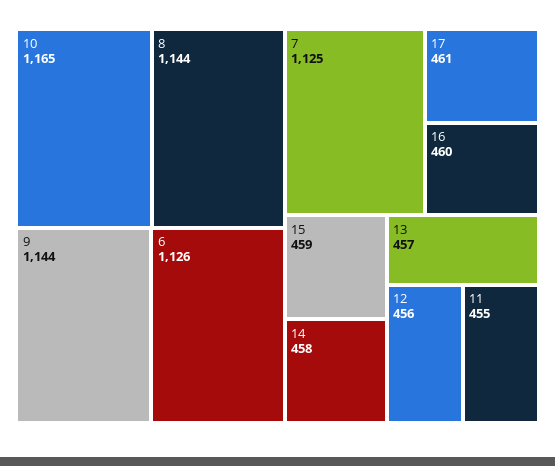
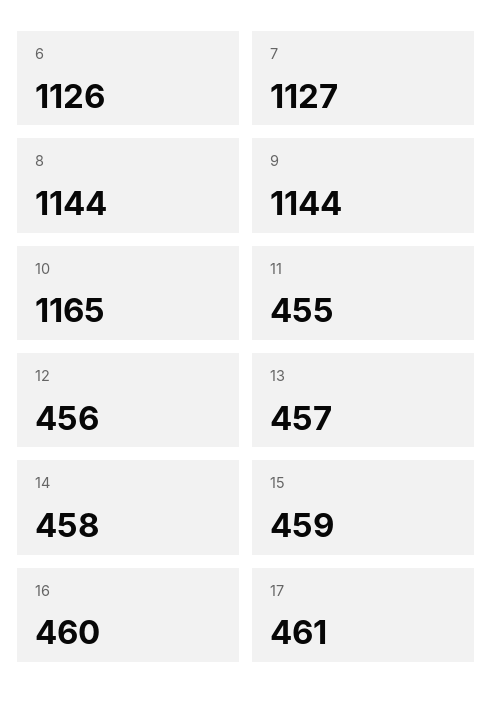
7: 1125 -> 1127

